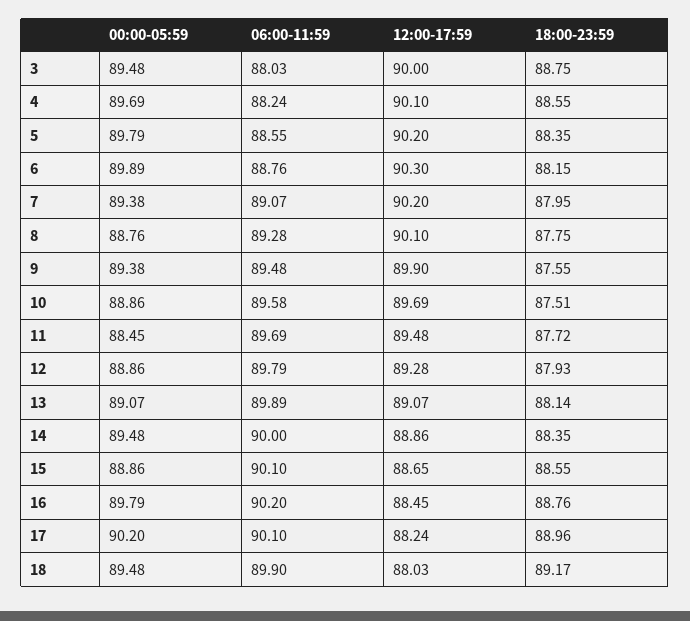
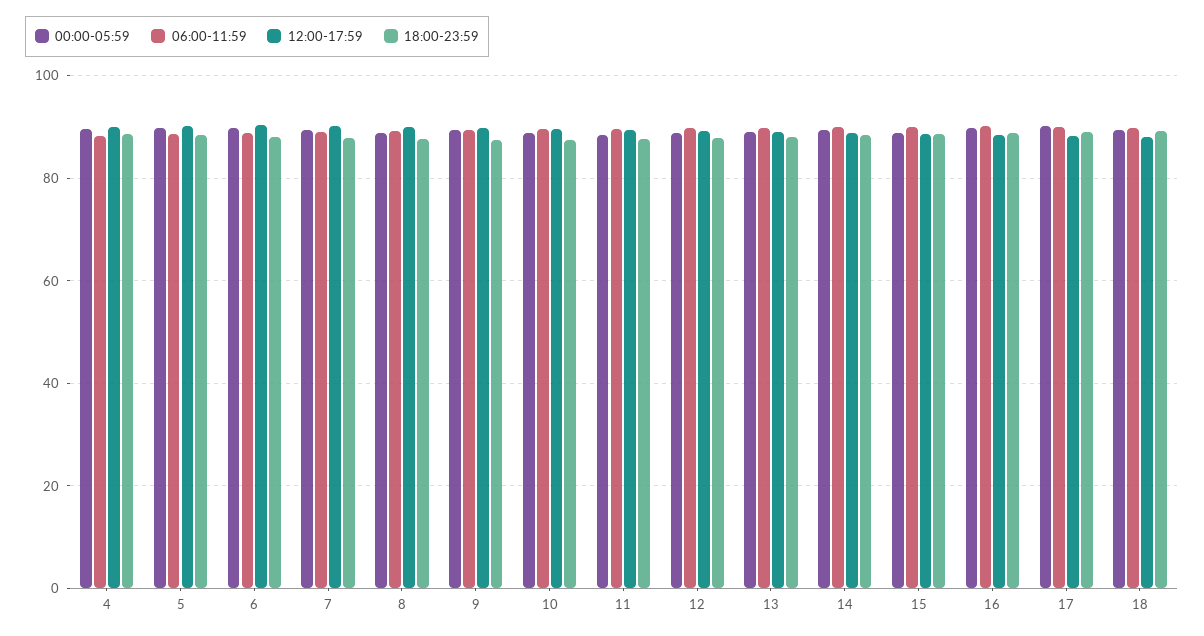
00:00-05:59, 3: 89.48 -> none
06:00-11:59, 3: 88.03 -> none
12:00-17:59, 3: 90 -> none
18:00-23:59, 3: 88.75 -> none

